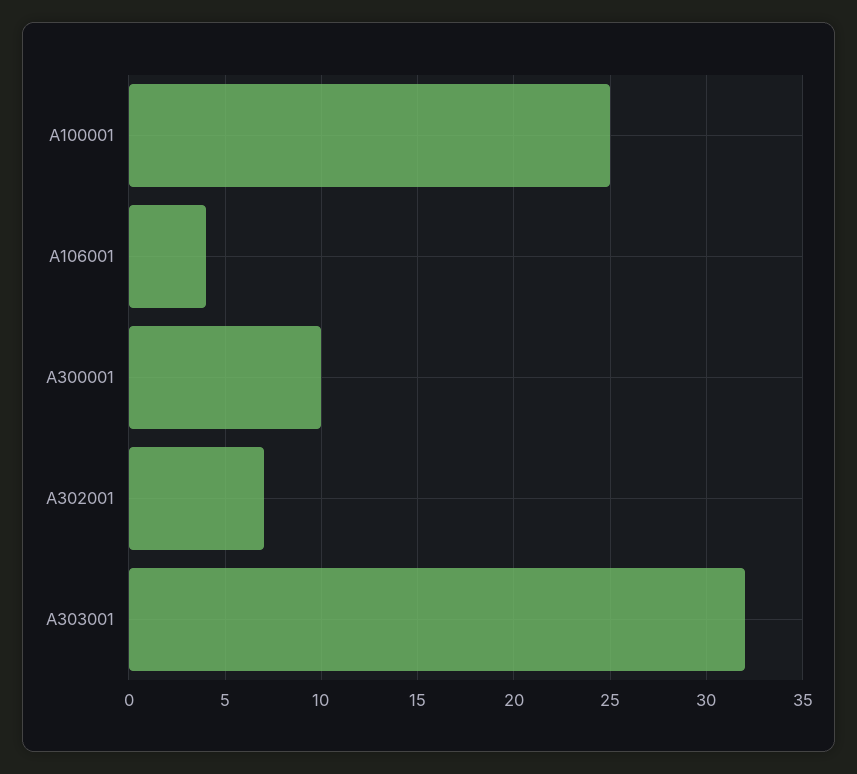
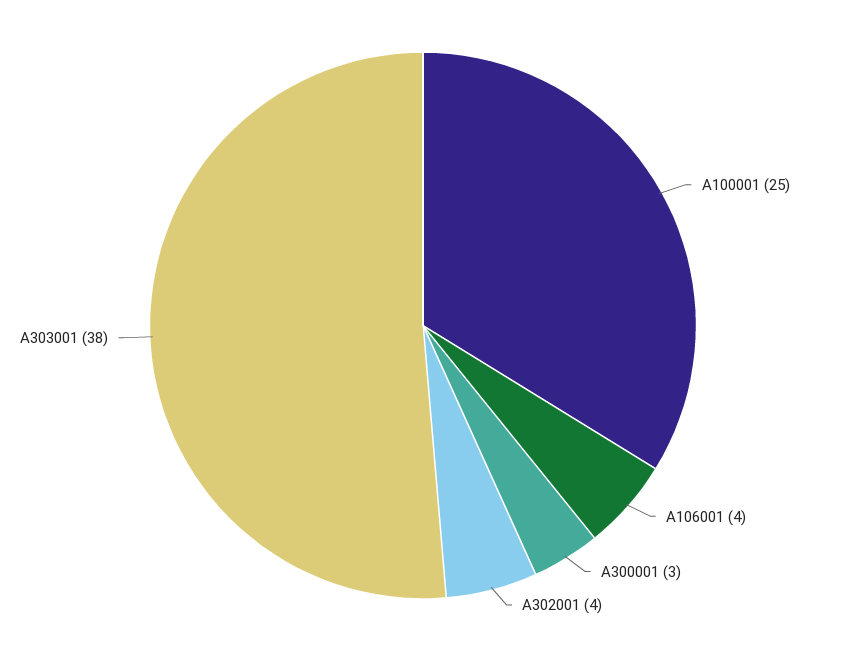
A300001: 10 -> 3
A302001: 7 -> 4
A303001: 32 -> 38

